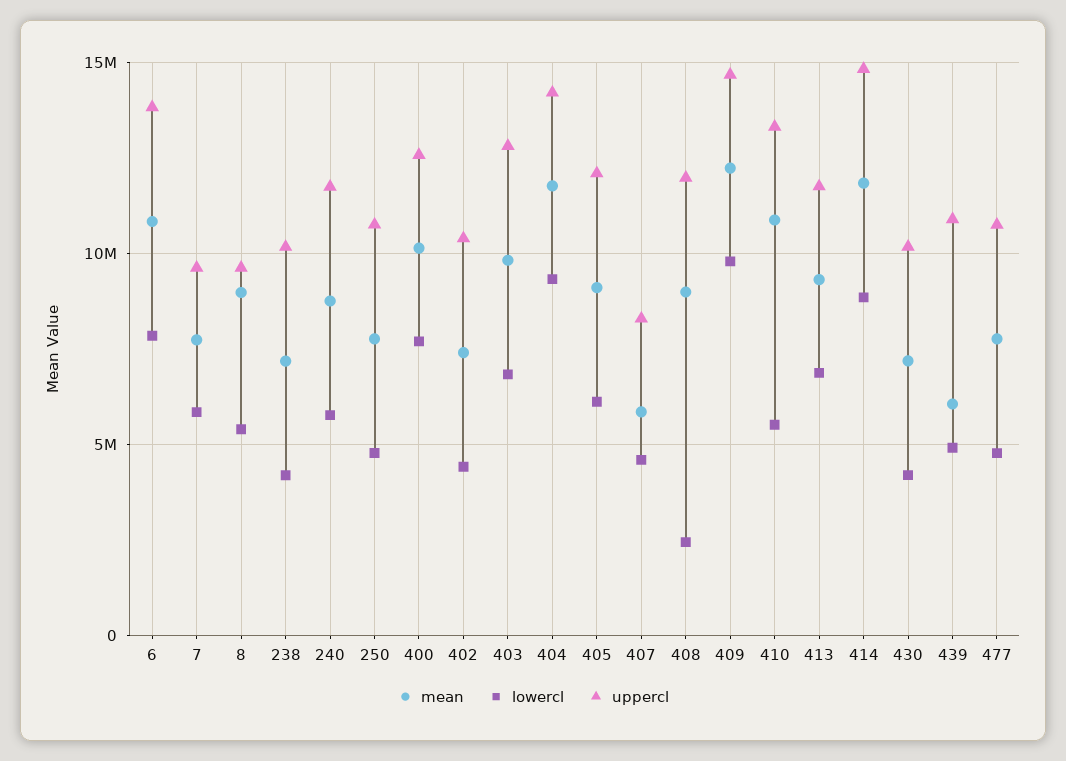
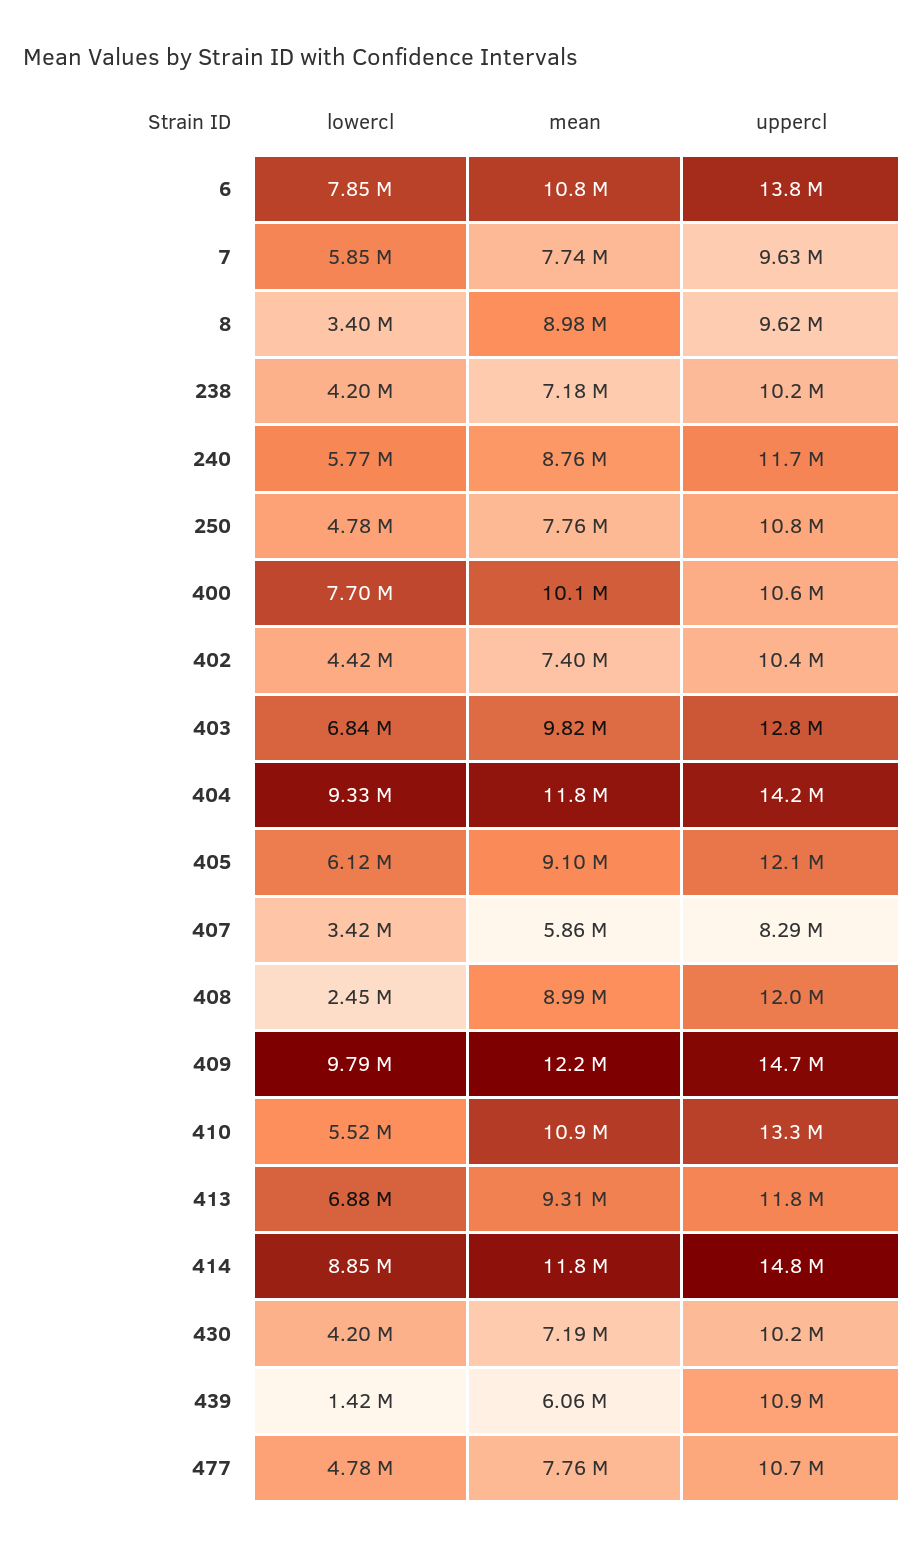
lowercl, 8: 5500000 -> 3400000
uppercl, 400: 12500000 -> 10600000
lowercl, 407: 4500000 -> 3420000
lowercl, 439: 5000000 -> 1420000

